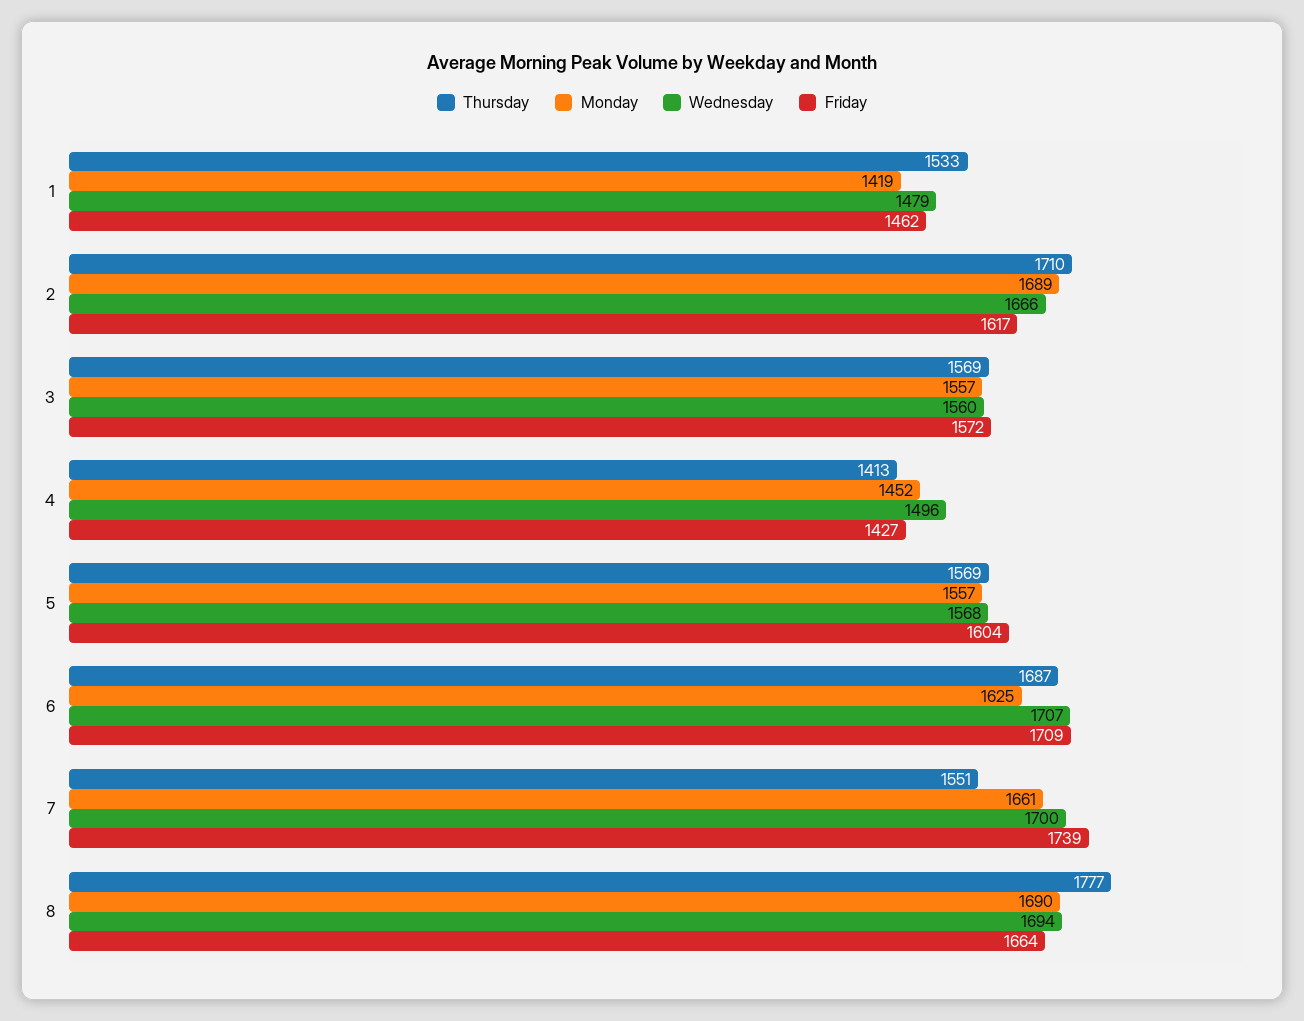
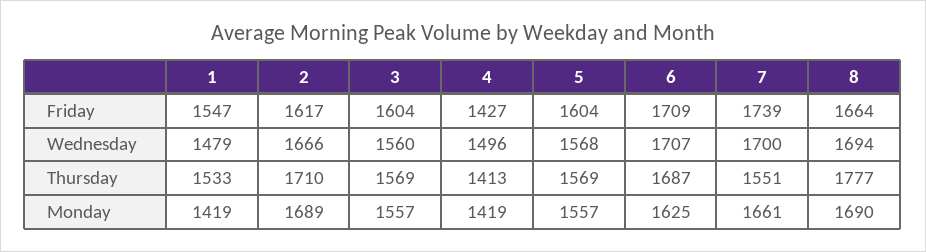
Friday, 1: 1462 -> 1547
Friday, 3: 1572 -> 1604
Monday, 4: 1452 -> 1419

